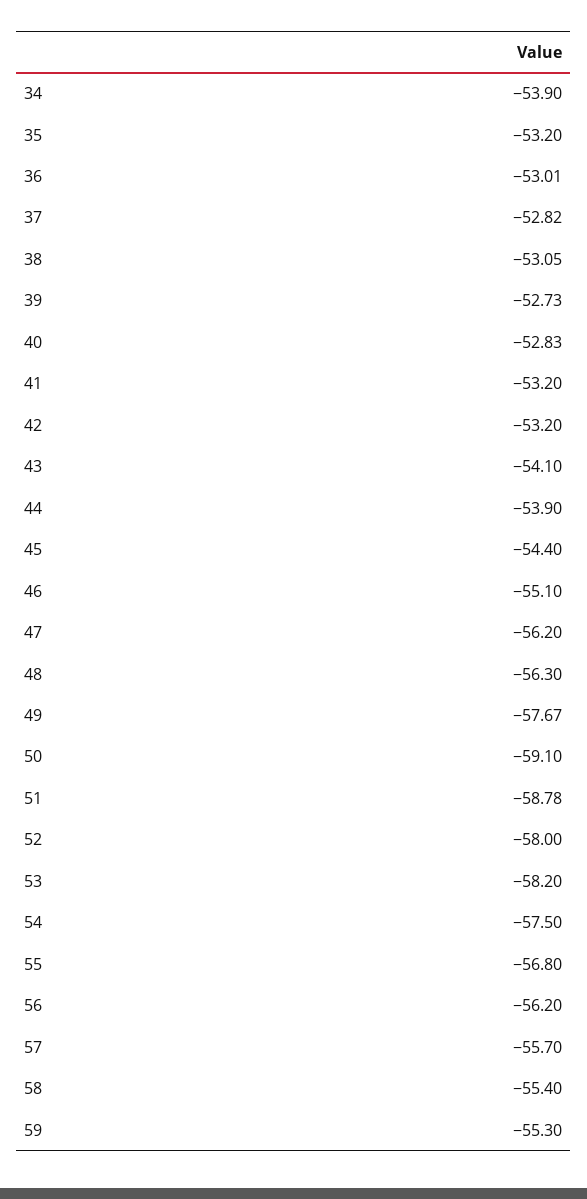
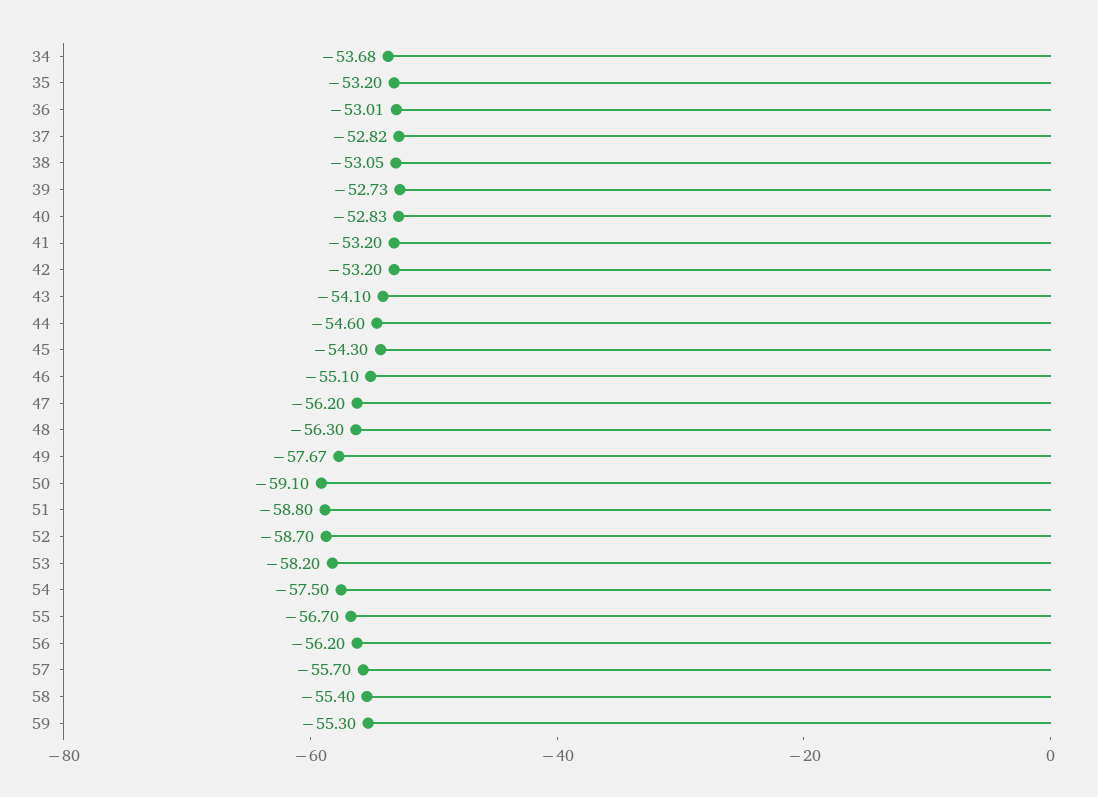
34: -53.9 -> -53.68
44: -53.9 -> -54.6
45: -54.4 -> -54.3
51: -58.78 -> -58.8
52: -58 -> -58.7
55: -56.8 -> -56.7

